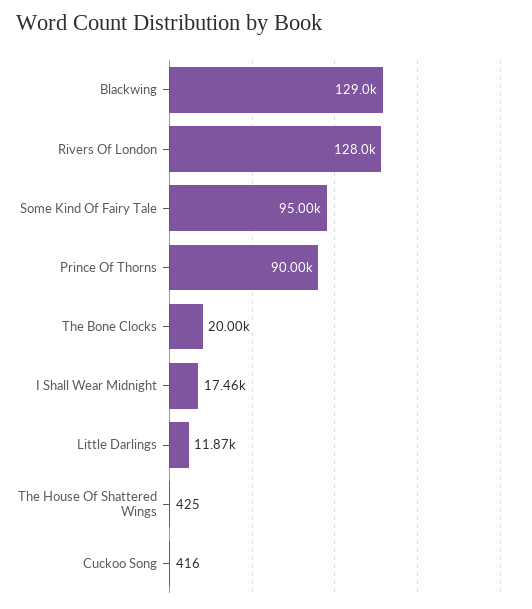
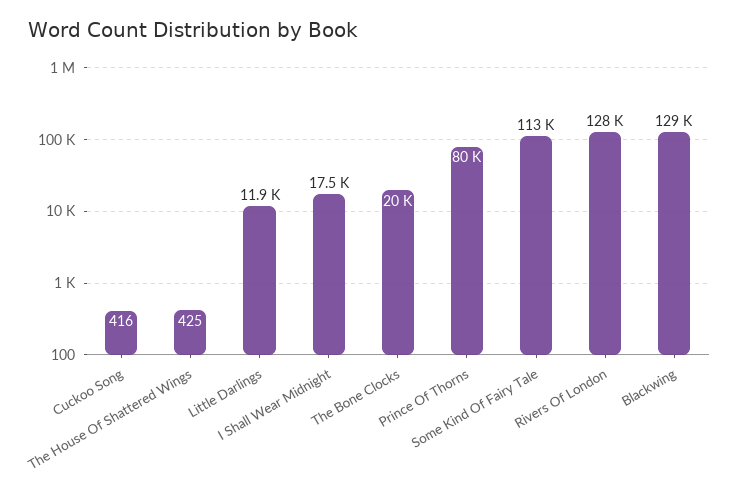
Some Kind Of Fairy Tale: 95000 -> 113000
Prince Of Thorns: 90000 -> 80000

